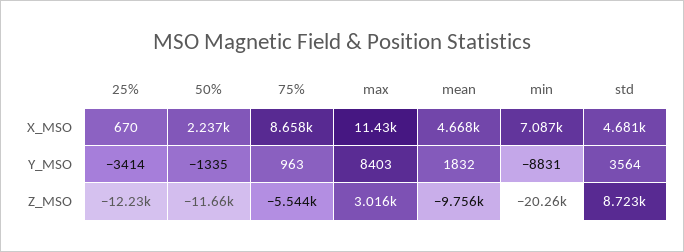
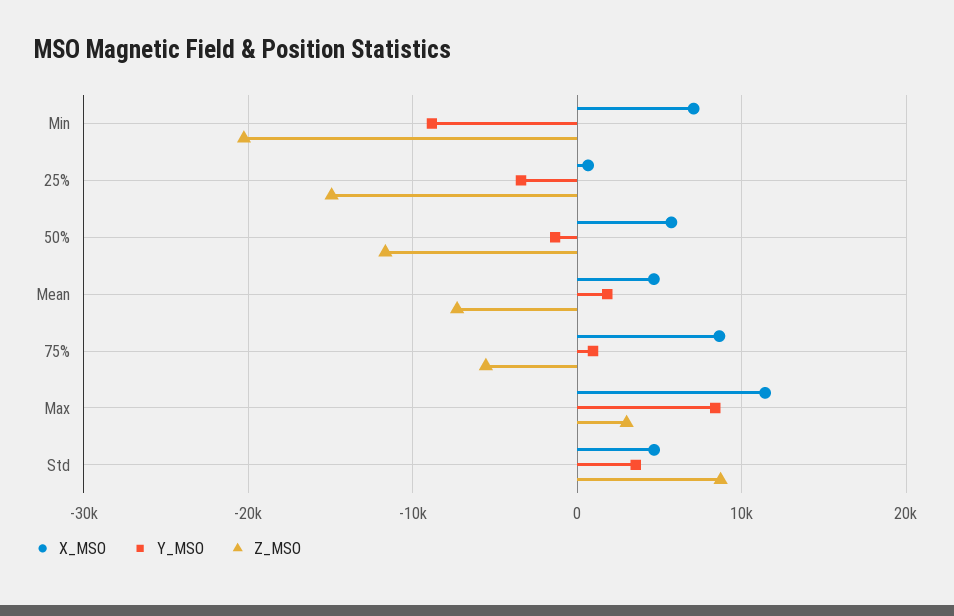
X_MSO, 50%: 2237 -> 6000
Z_MSO, 25%: -12230 -> -15000
Z_MSO, mean: -9756 -> -7000

